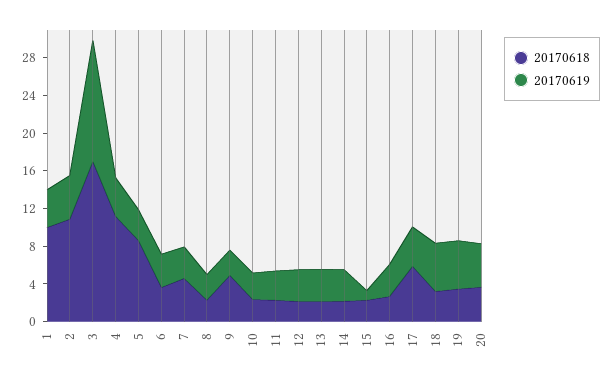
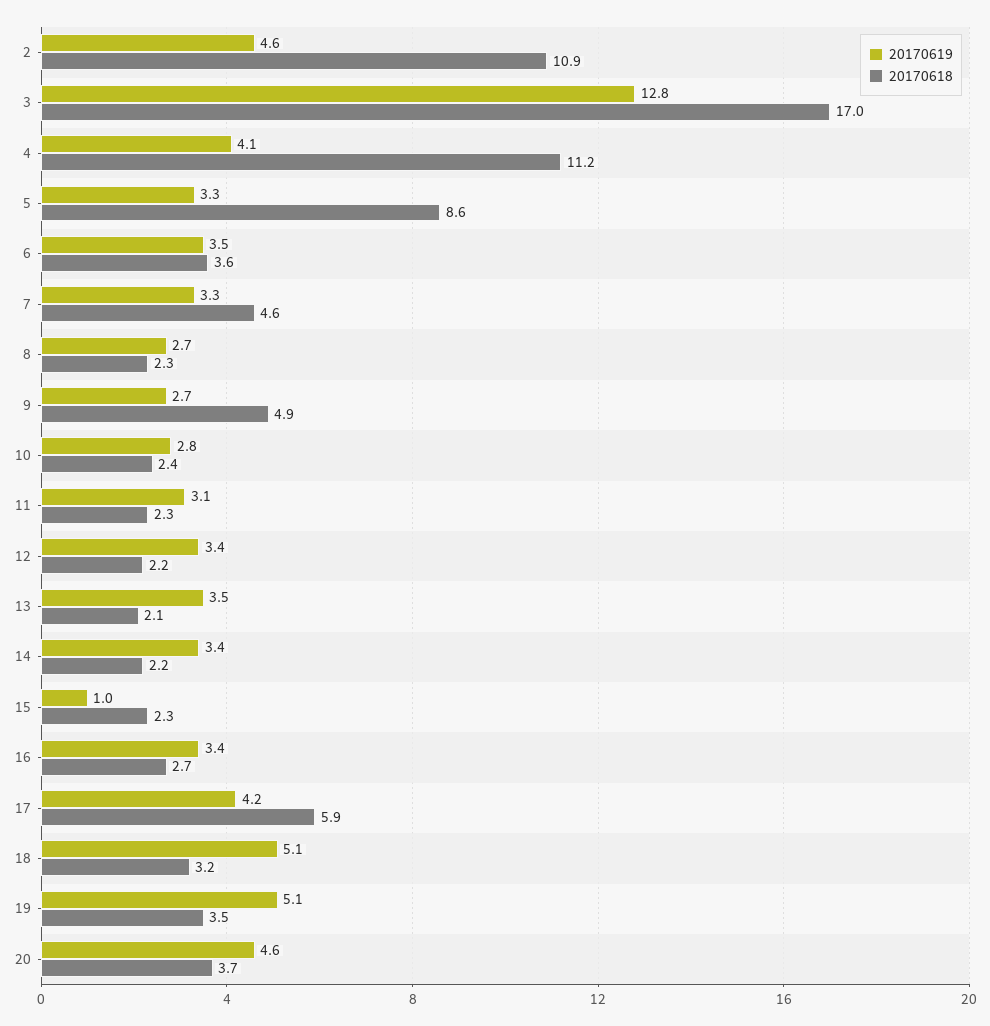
20170618, 1: 10 -> none
20170619, 1: 4 -> none

